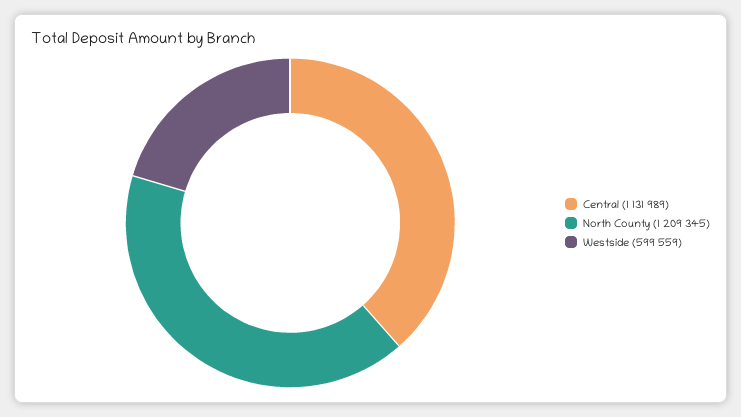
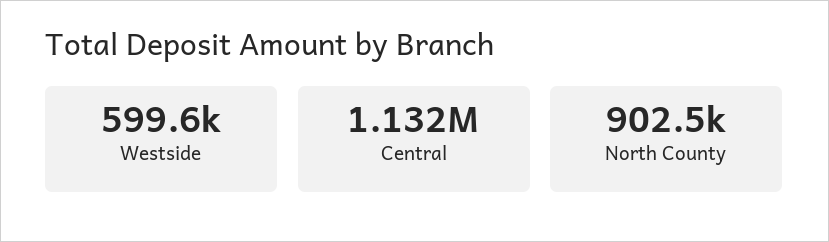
North County: 1209345 -> 902500

